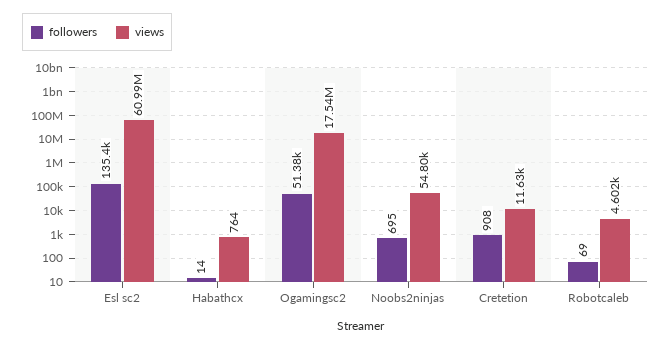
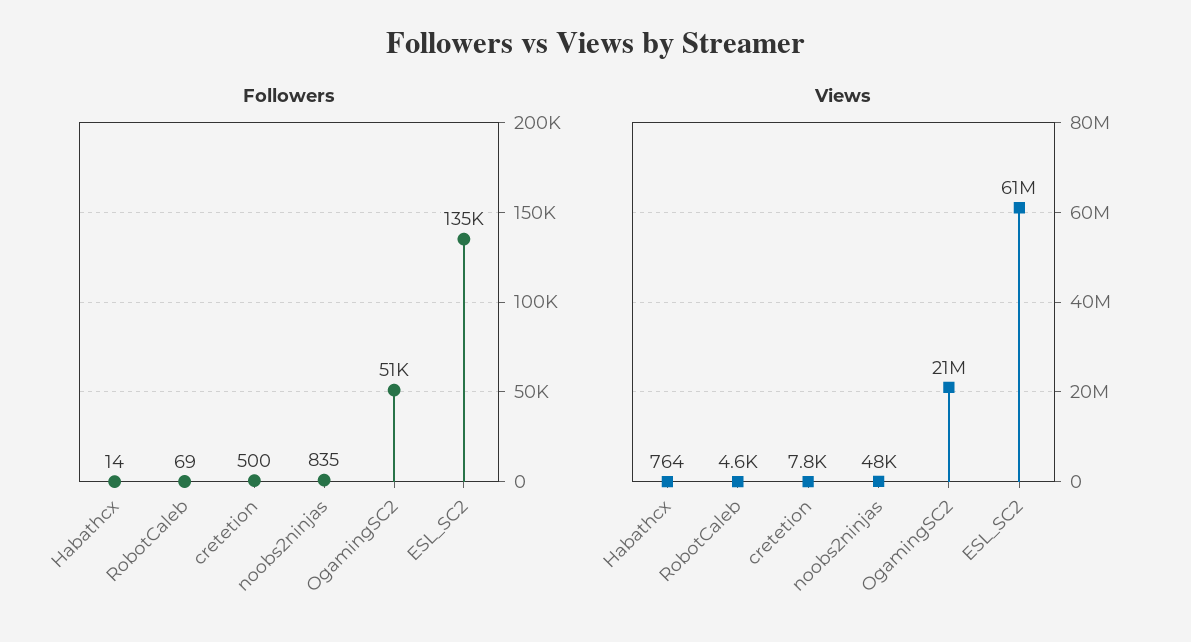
views, Ogamingsc2: 17540000 -> 21000000
followers, Noobs2ninjas: 695 -> 835
views, Noobs2ninjas: 54800 -> 48000
followers, Cretetion: 908 -> 500
views, Cretetion: 11630 -> 7800

